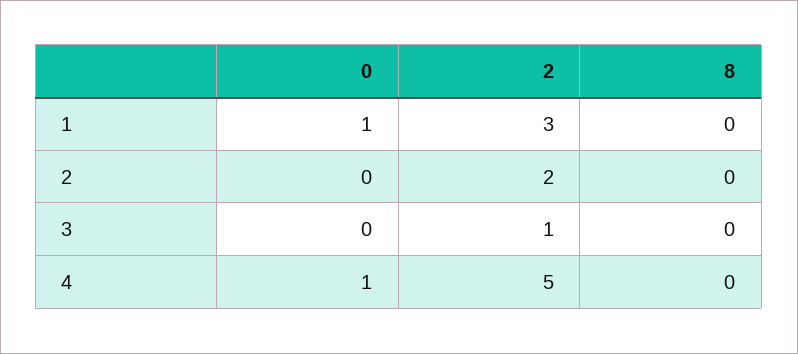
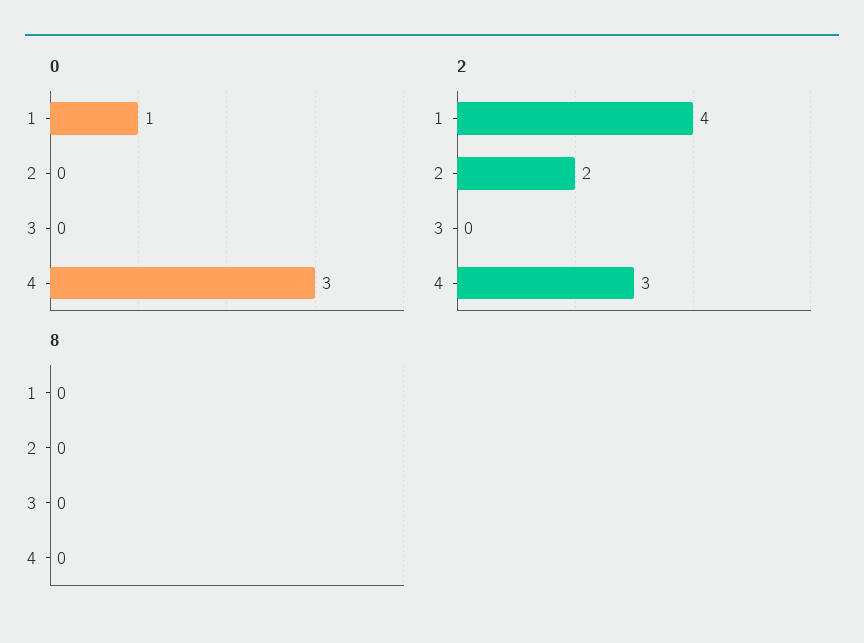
2, 1: 3 -> 4
2, 3: 1 -> 0
0, 4: 1 -> 3
2, 4: 5 -> 3

